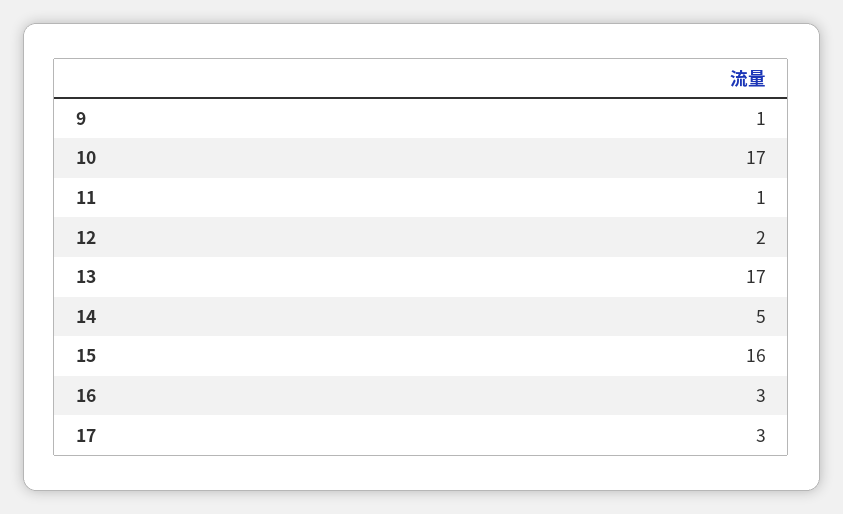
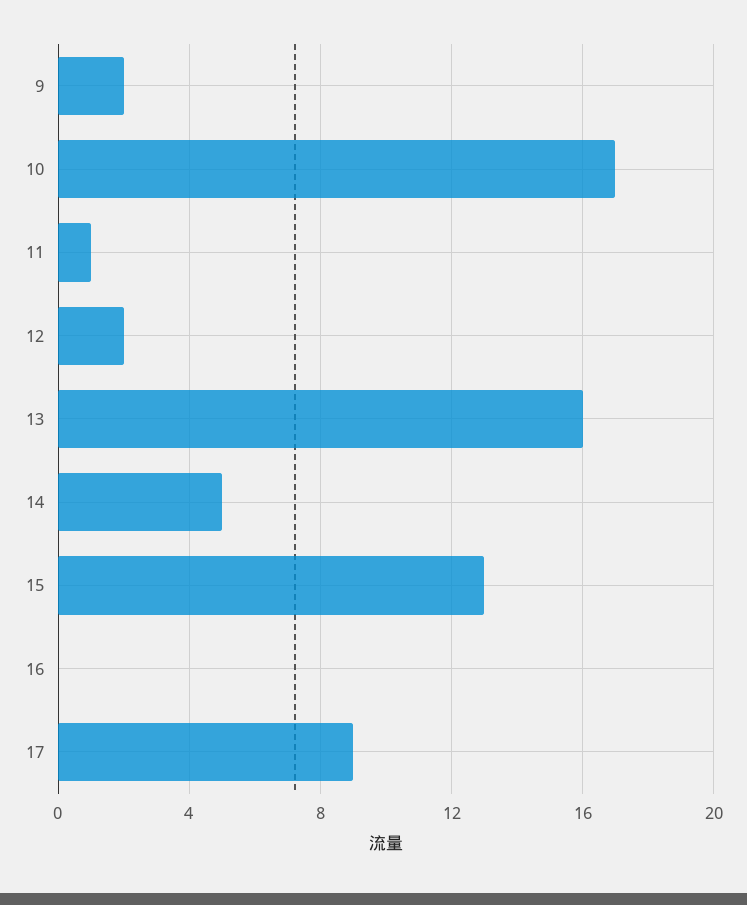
9: 1 -> 2
13: 17 -> 16
15: 16 -> 13
16: 3 -> 0
17: 3 -> 9

